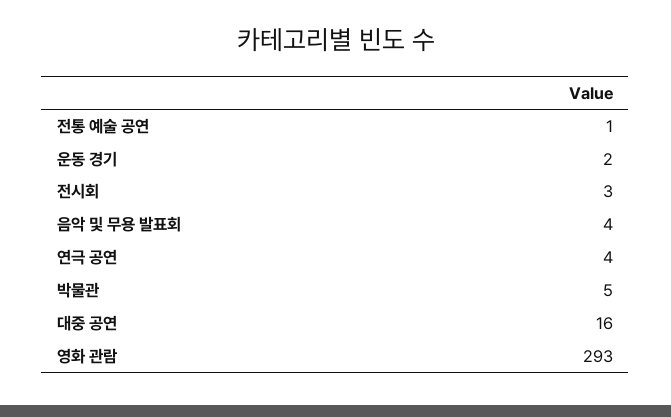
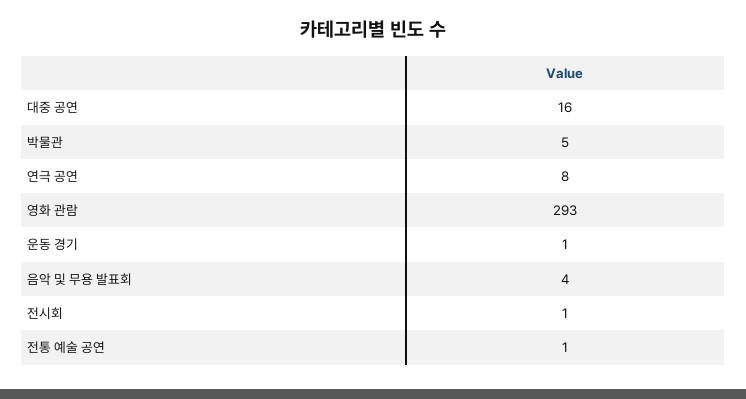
운동 경기: 2 -> 1
전시회: 3 -> 1
연극 공연: 4 -> 8

